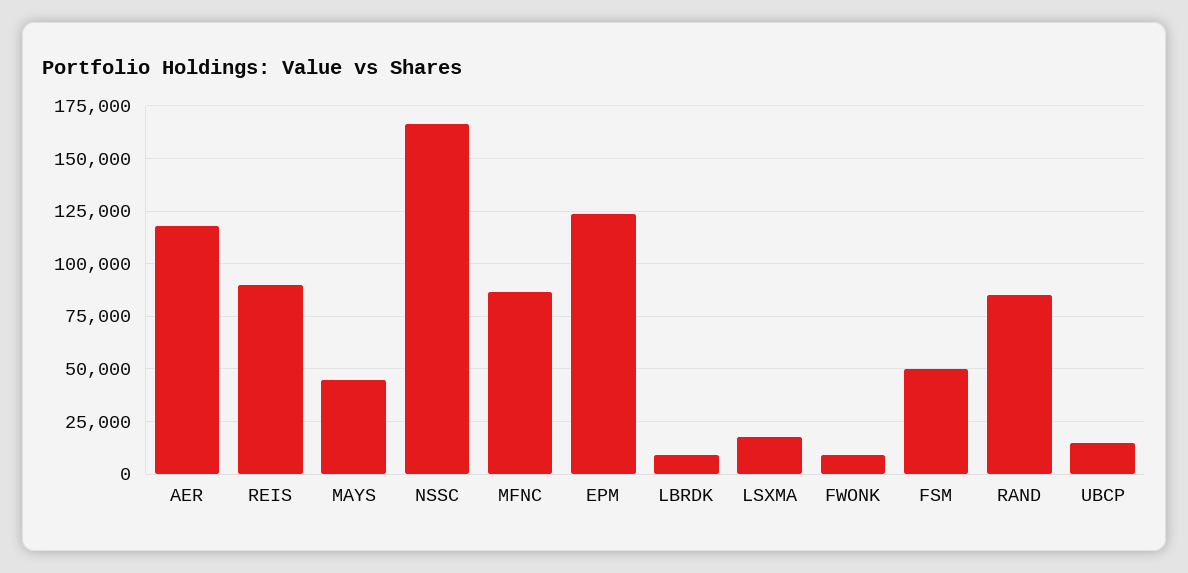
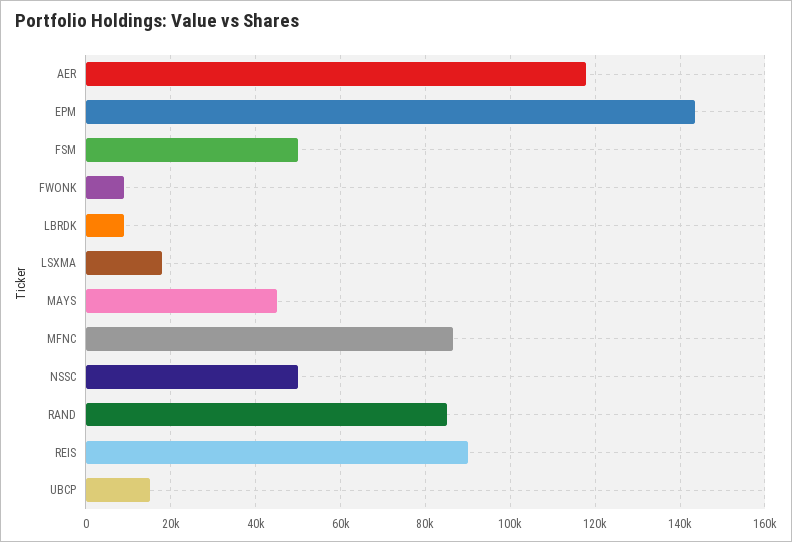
NSSC: 165000 -> 50000
EPM: 125000 -> 144000

